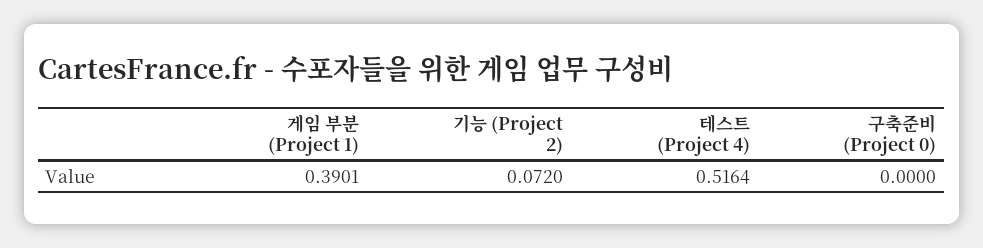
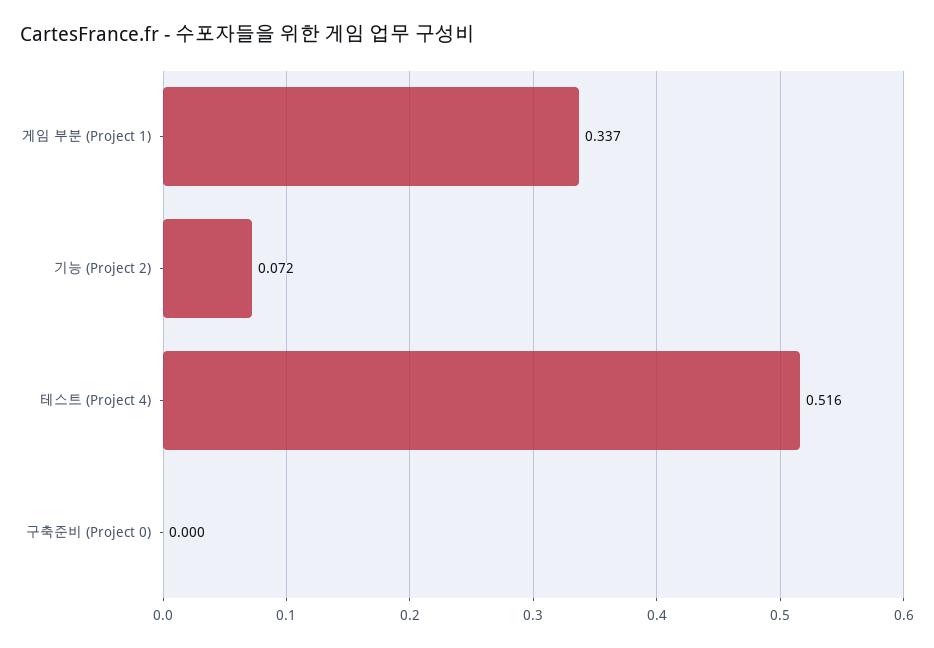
게임 부분 (Project 1): 0.3901 -> 0.337

